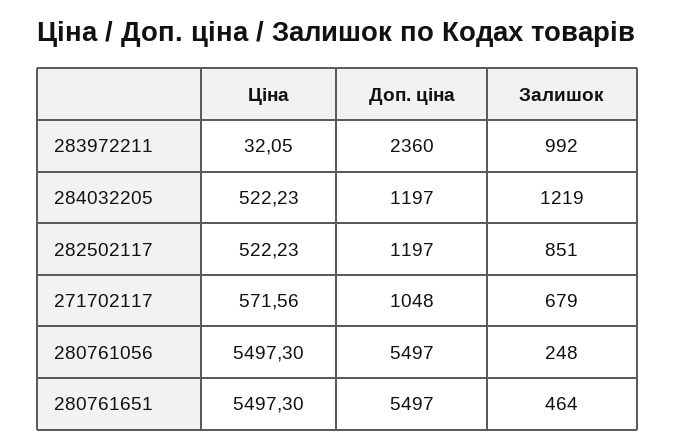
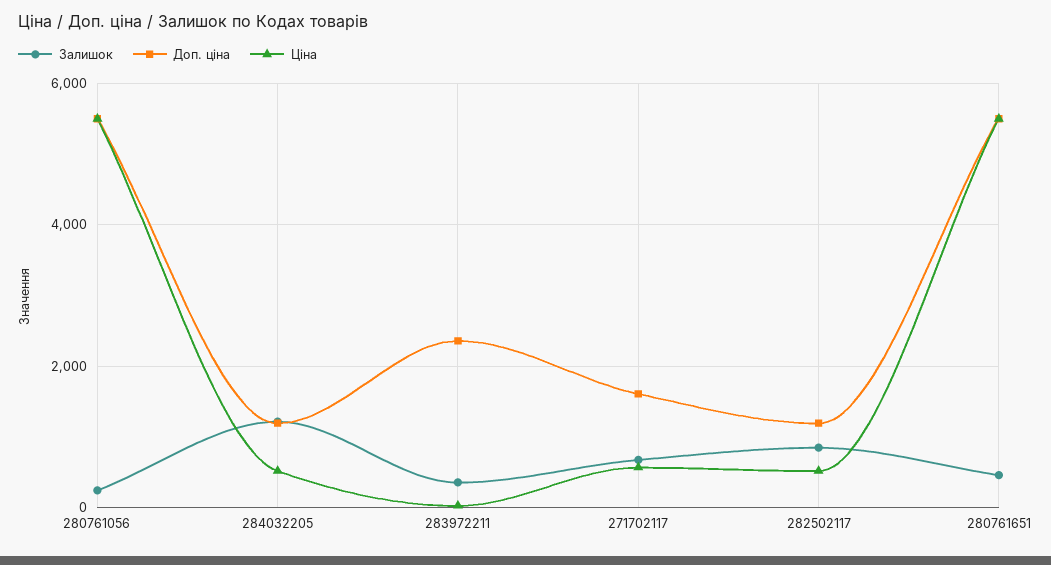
Залишок, 283972211: 992 -> 400
Доп. ціна, 271702117: 1048 -> 1600

